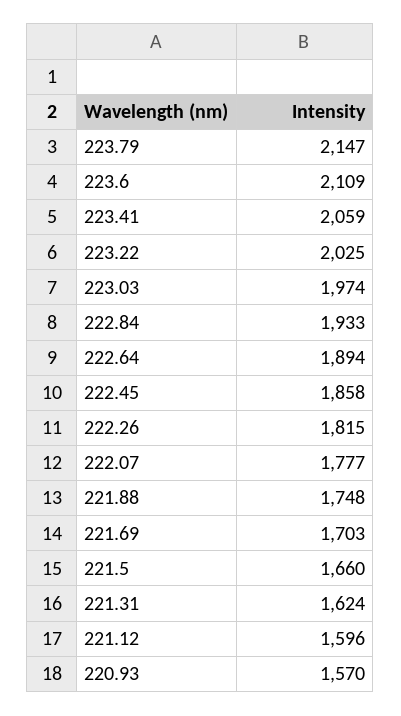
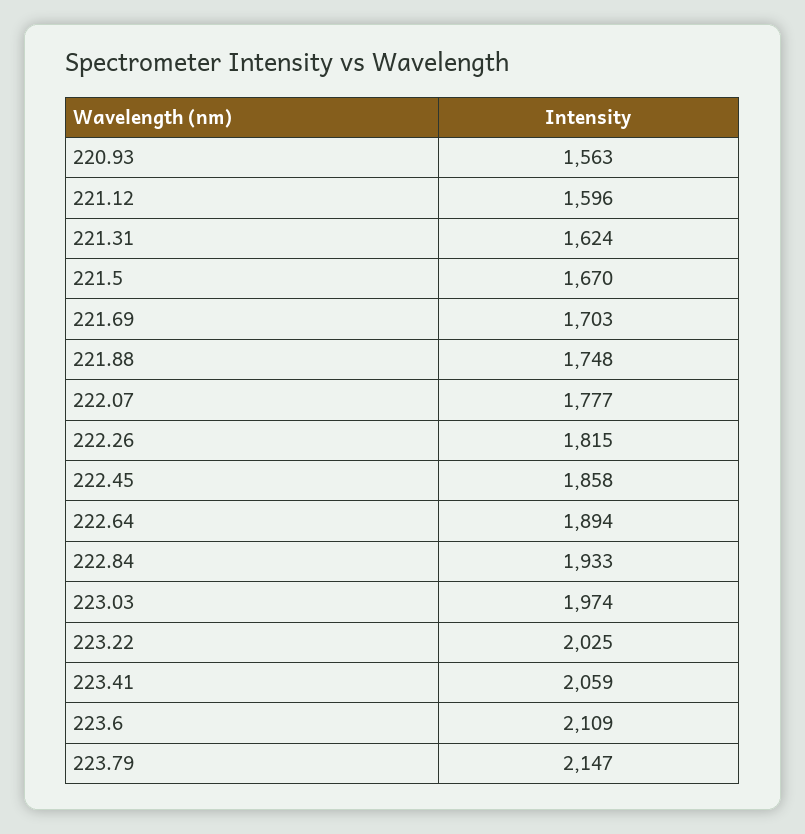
221.5: 1660 -> 1670
220.93: 1570 -> 1563

